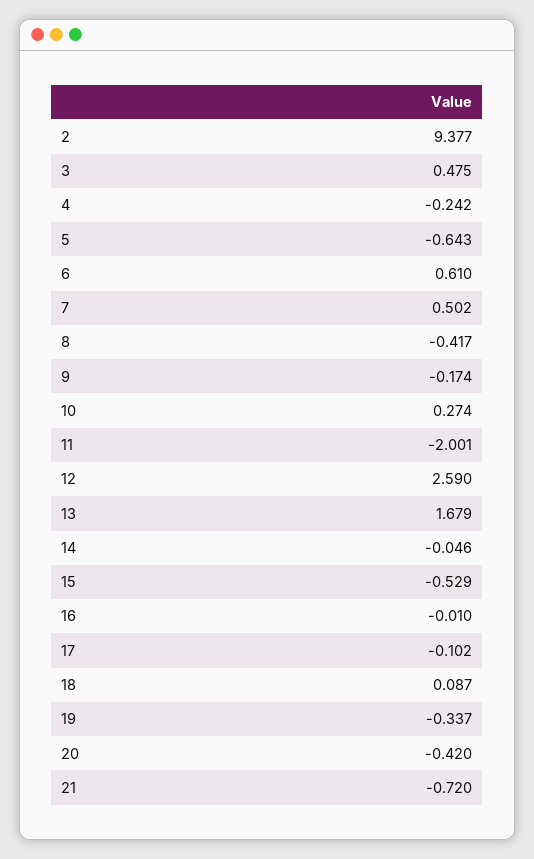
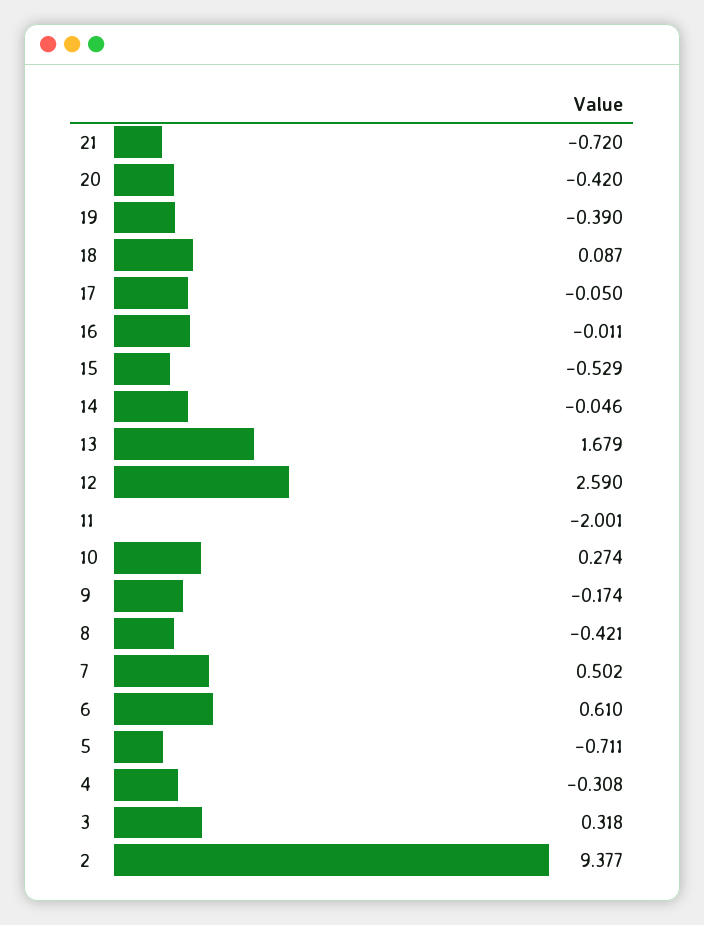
3: 0.475 -> 0.318
4: -0.242 -> -0.308
5: -0.643 -> -0.711
8: -0.417 -> -0.421
16: -0.01 -> -0.011
17: -0.102 -> -0.05
19: -0.337 -> -0.39

